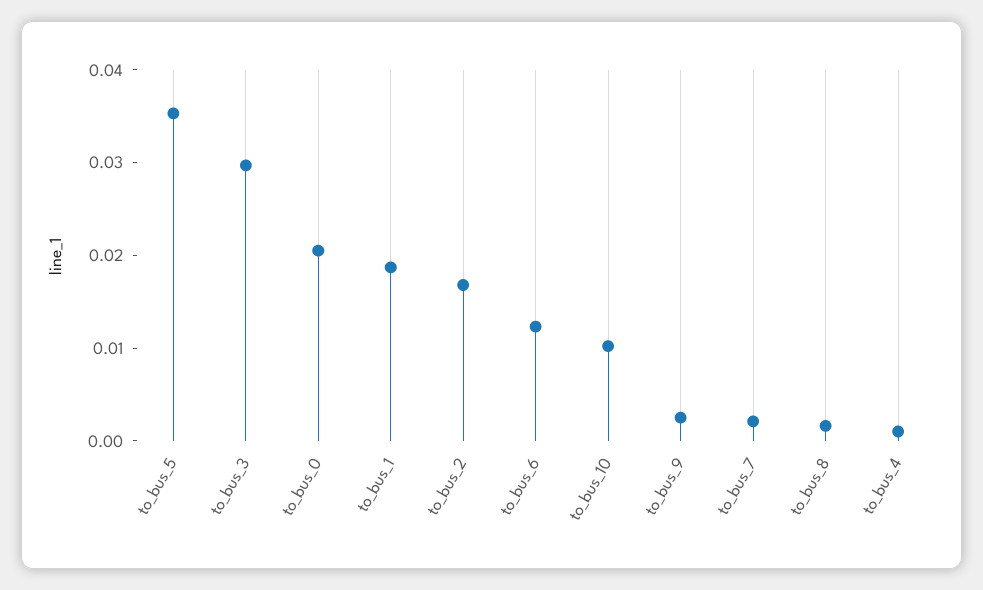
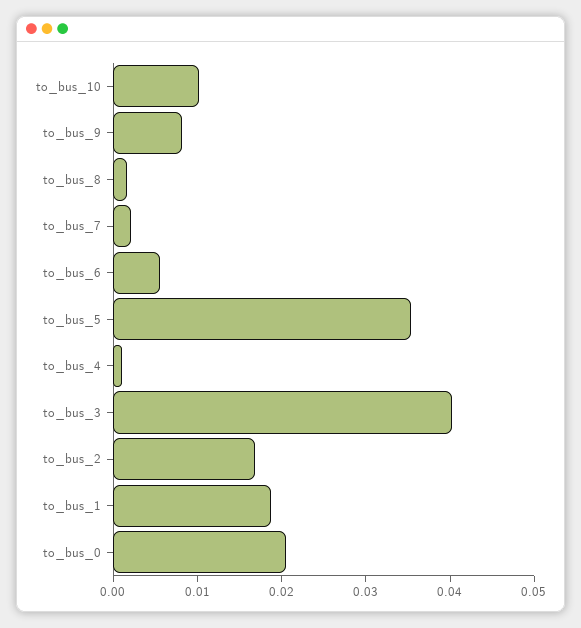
to_bus_3: 0.03 -> 0.04
to_bus_6: 0.012 -> 0.006
to_bus_9: 0.002 -> 0.008

